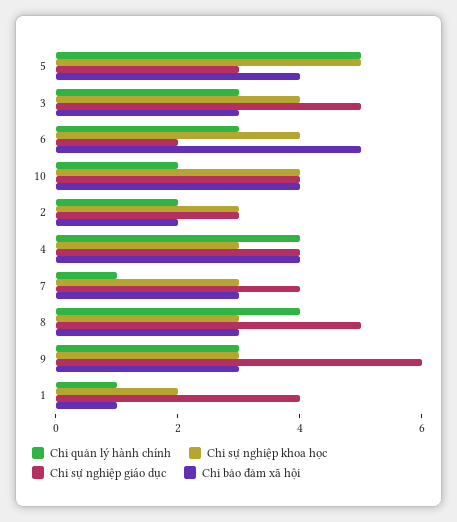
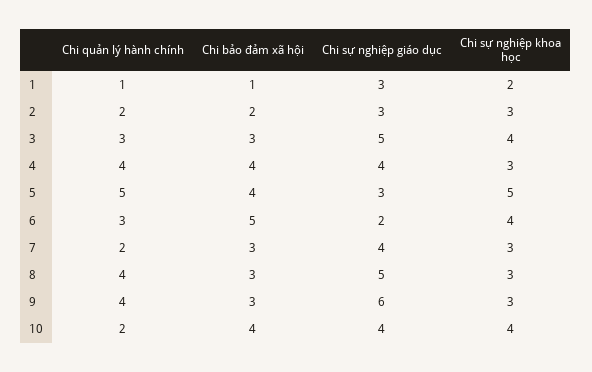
Chi quản lý hành chính, 7: 1 -> 2
Chi quản lý hành chính, 9: 3 -> 4
Chi sự nghiệp giáo dục, 1: 4 -> 3

